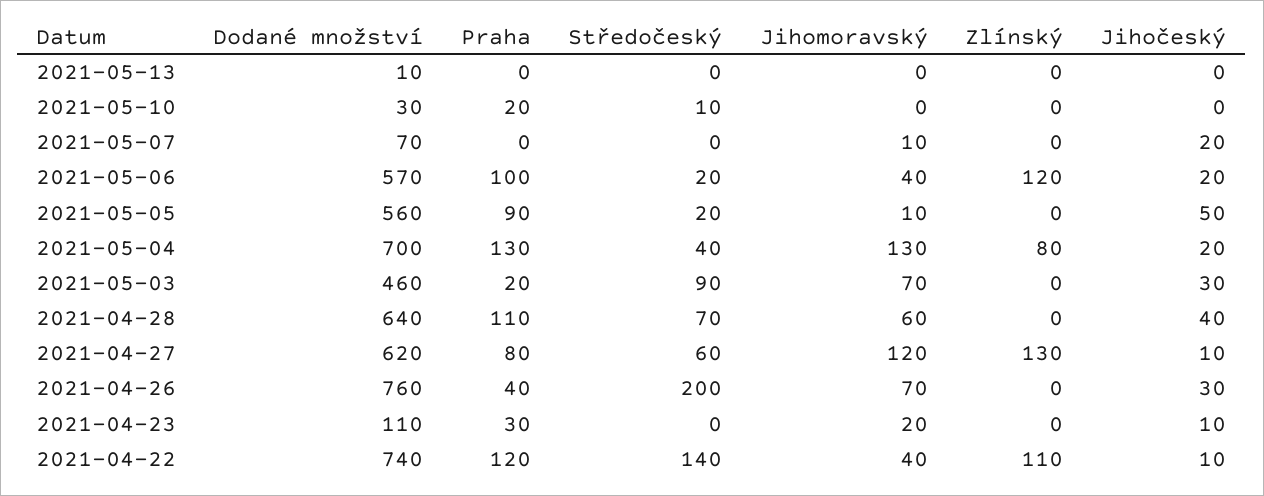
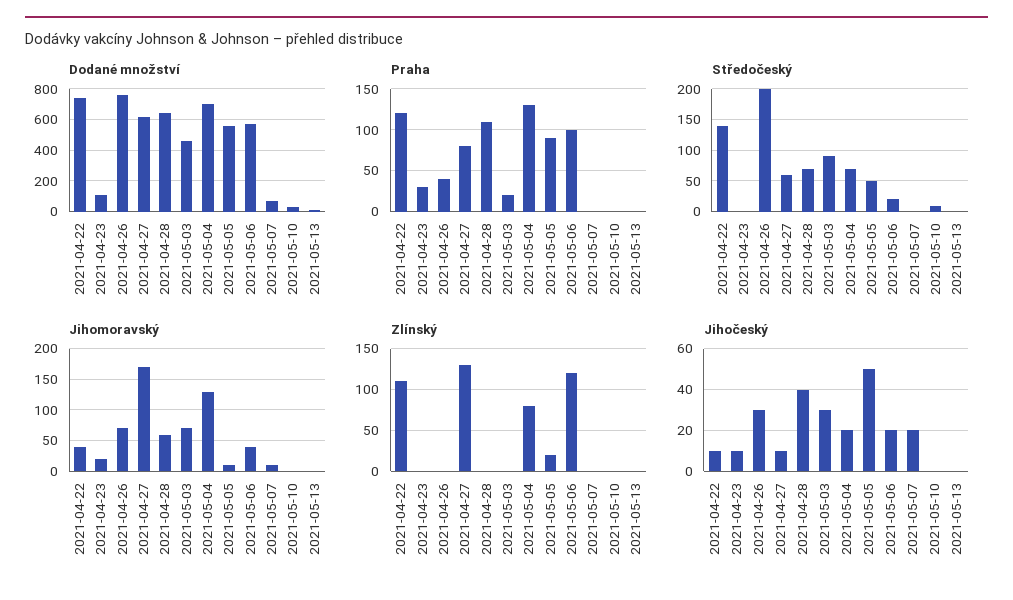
Praha, 2021-05-10: 20 -> 0
Středočeský, 2021-05-05: 20 -> 50
Zlínský, 2021-05-05: 0 -> 20
Středočeský, 2021-05-04: 40 -> 70
Jihomoravský, 2021-04-27: 120 -> 170

